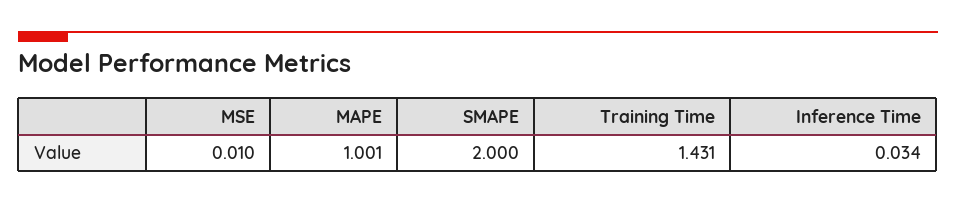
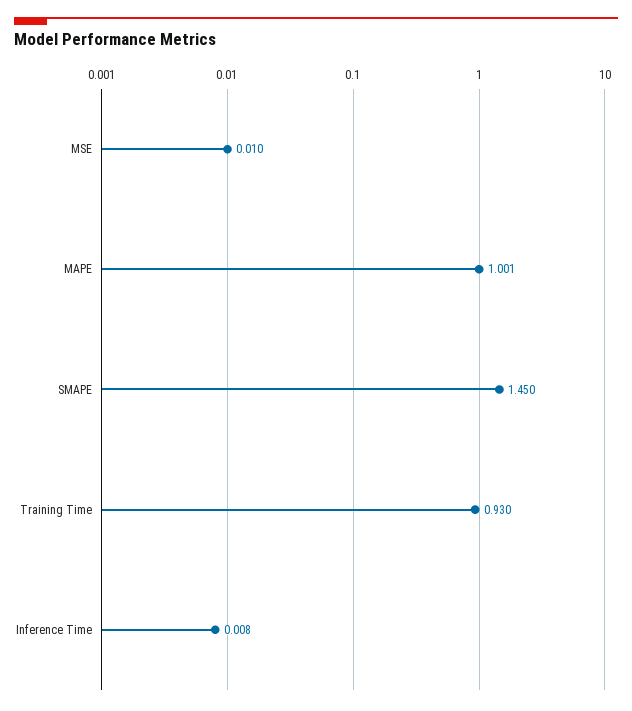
SMAPE: 2 -> 1.45
Training Time: 1.431 -> 0.93
Inference Time: 0.034 -> 0.008

